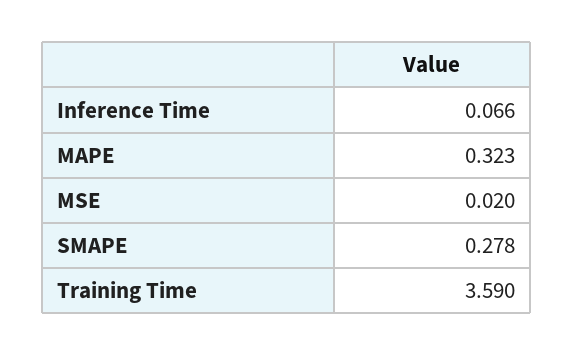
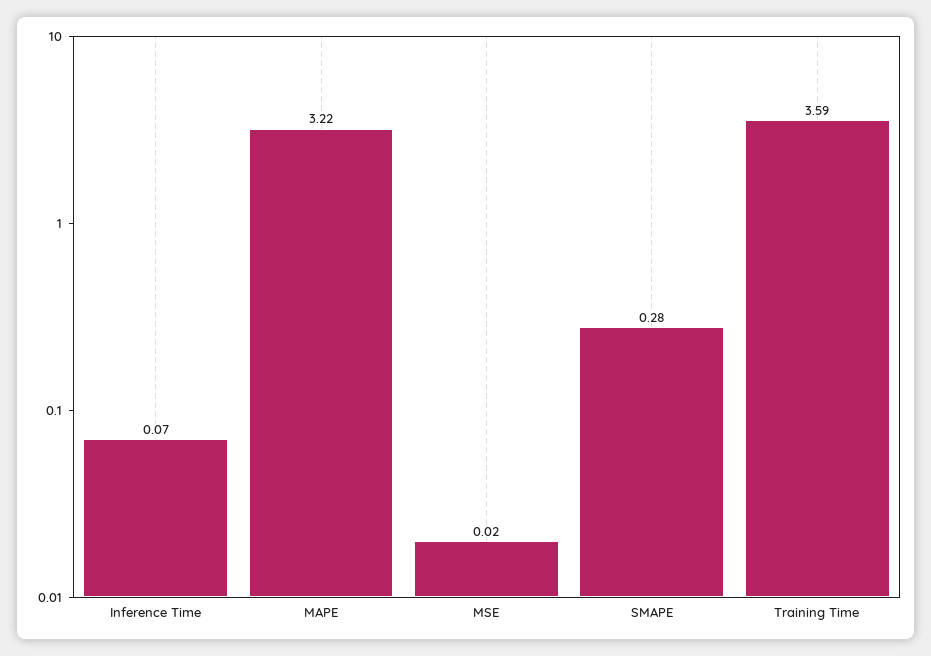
MAPE: 0.323 -> 3.22

